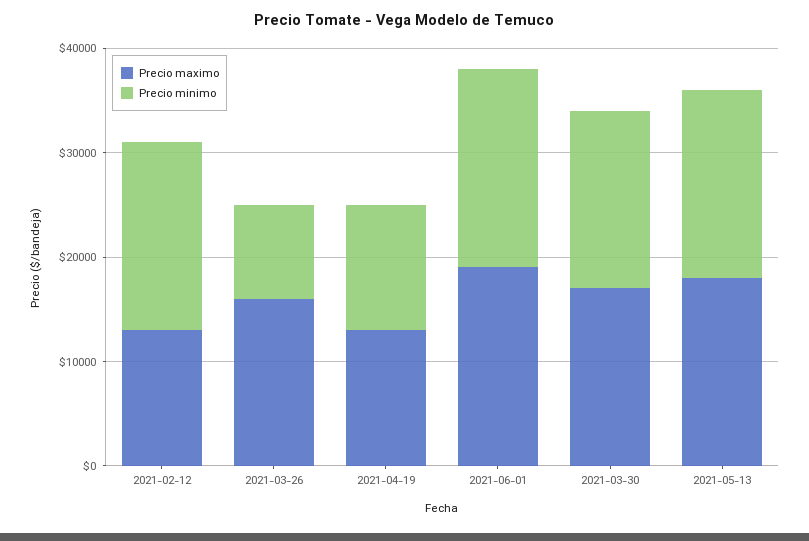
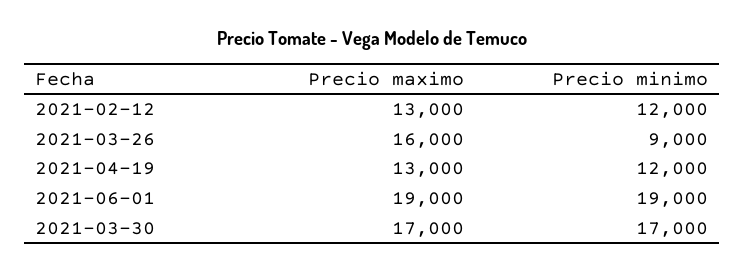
Precio minimo, 2021-02-12: 18000 -> 12000
Precio maximo, 2021-05-13: 18000 -> none
Precio minimo, 2021-05-13: 18000 -> none

